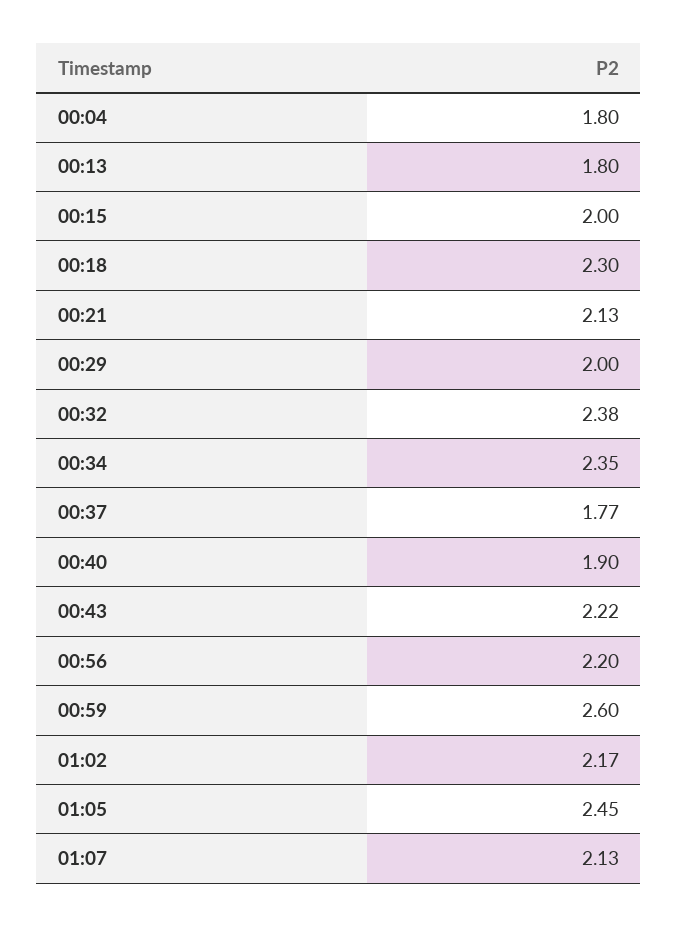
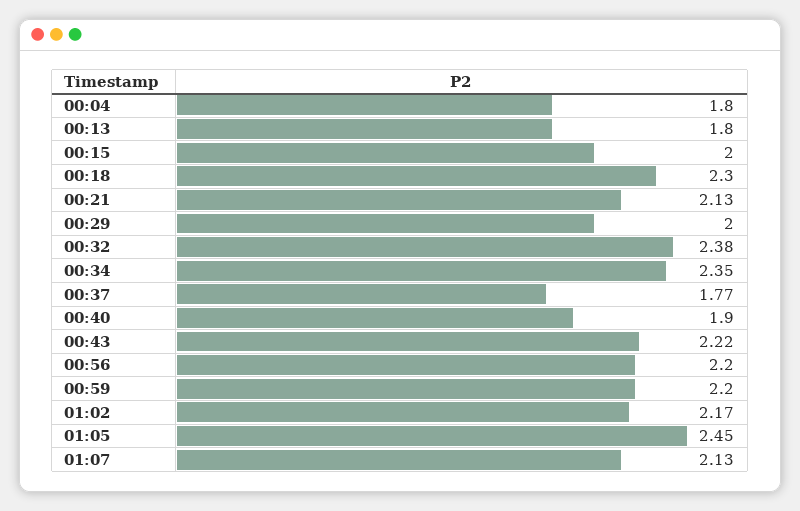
00:59: 2.6 -> 2.2

